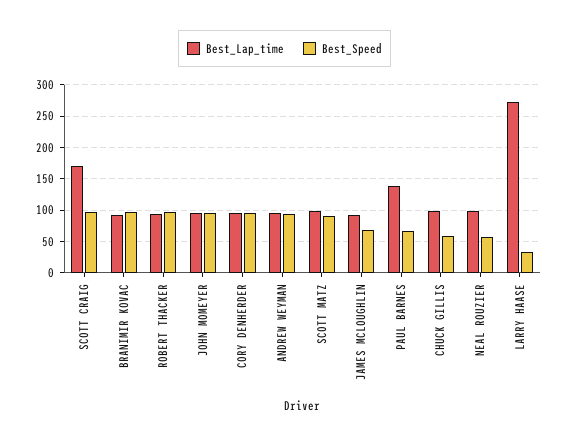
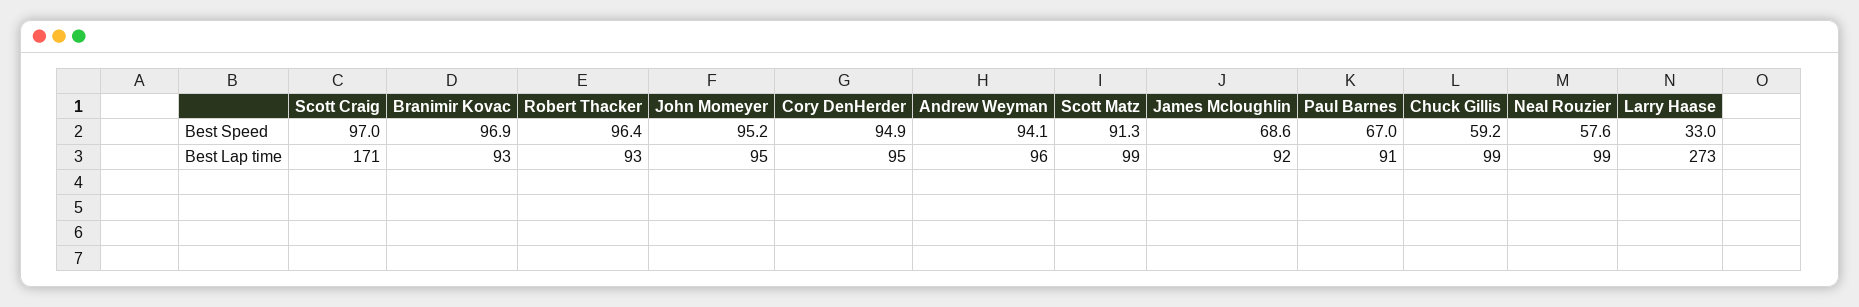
Best_Lap_time, PAUL BARNES: 140 -> 91

